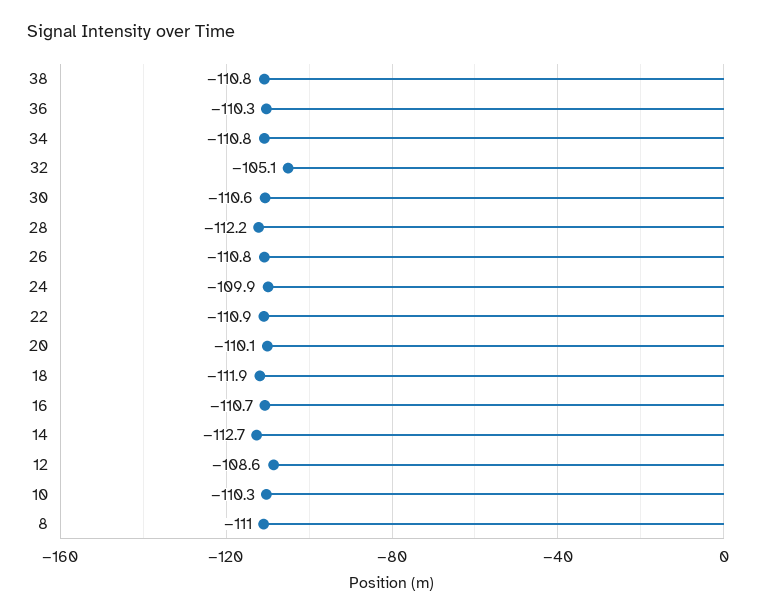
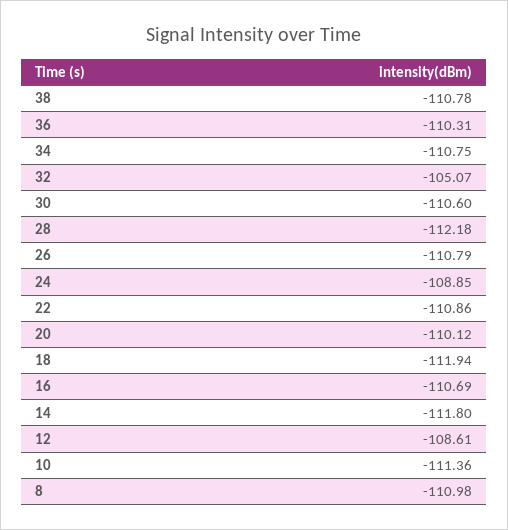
24: -109.9 -> -108.85
14: -112.7 -> -111.8
10: -110.3 -> -111.36

